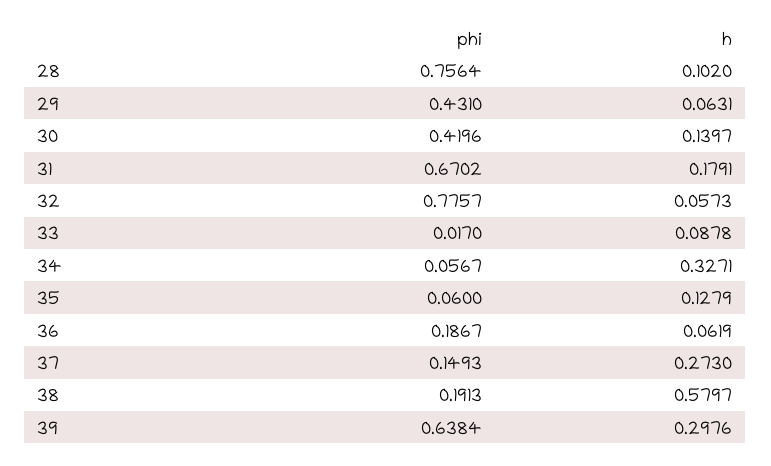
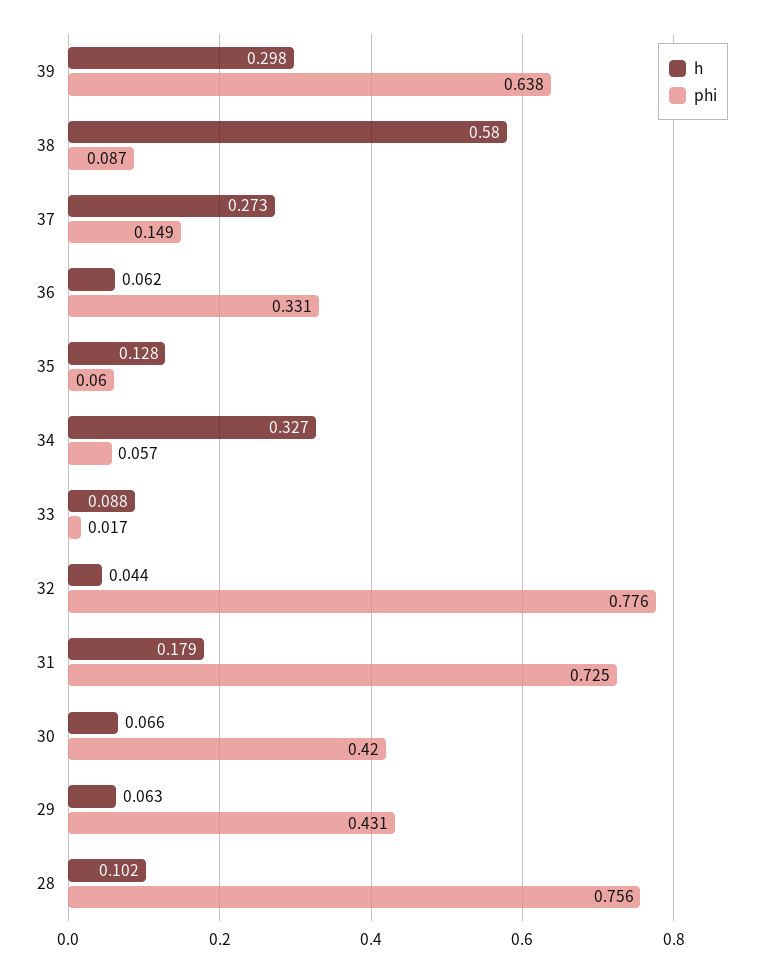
h, 30: 0.1397 -> 0.066
phi, 31: 0.6702 -> 0.725
h, 32: 0.0573 -> 0.044
phi, 36: 0.1867 -> 0.331
phi, 38: 0.1913 -> 0.087

